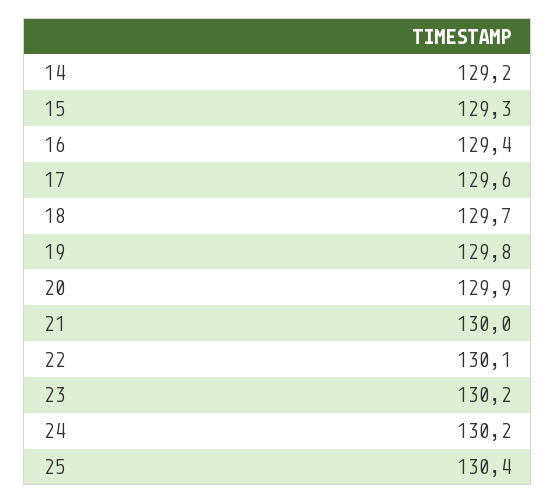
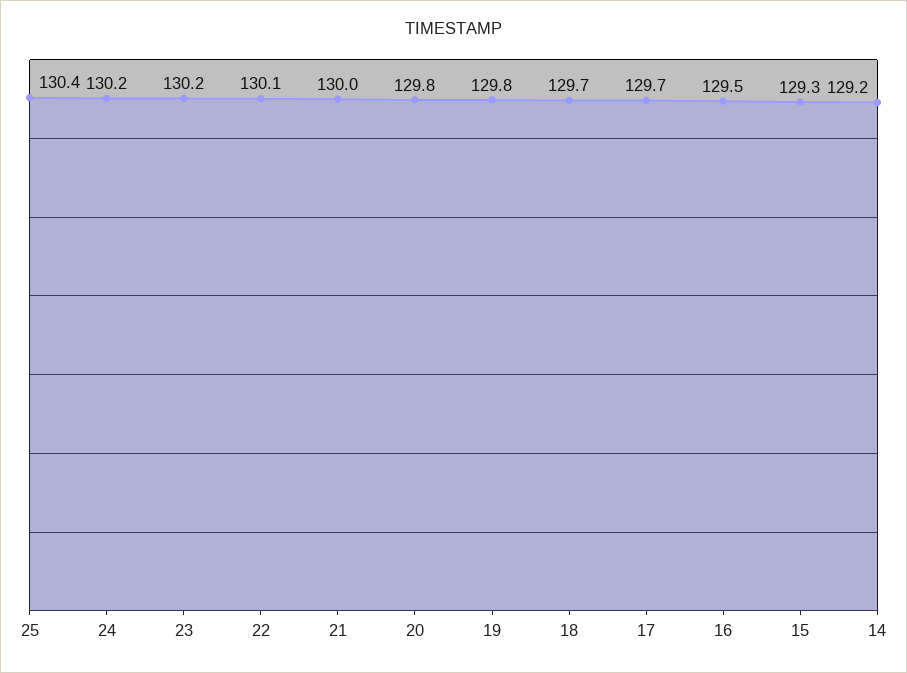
16: 129.4 -> 129.5
17: 129.6 -> 129.7
20: 129.9 -> 129.8

